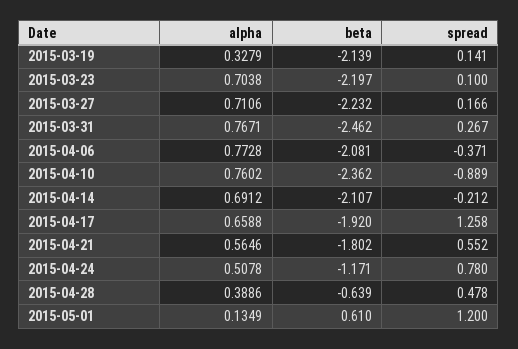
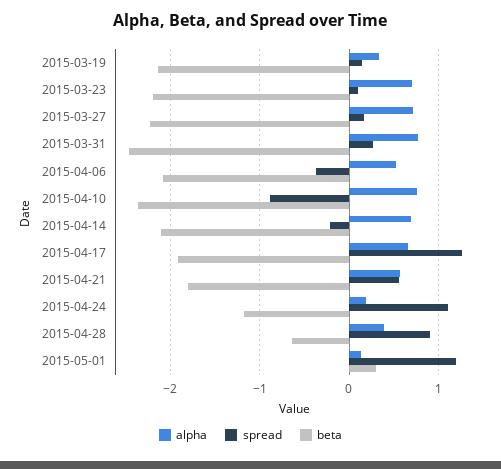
alpha, 2015-04-06: 0.7728 -> 0.5
alpha, 2015-04-24: 0.5078 -> 0.2
spread, 2015-04-24: 0.78 -> 1.1
spread, 2015-04-28: 0.478 -> 0.9
beta, 2015-05-01: 0.61 -> 0.3

